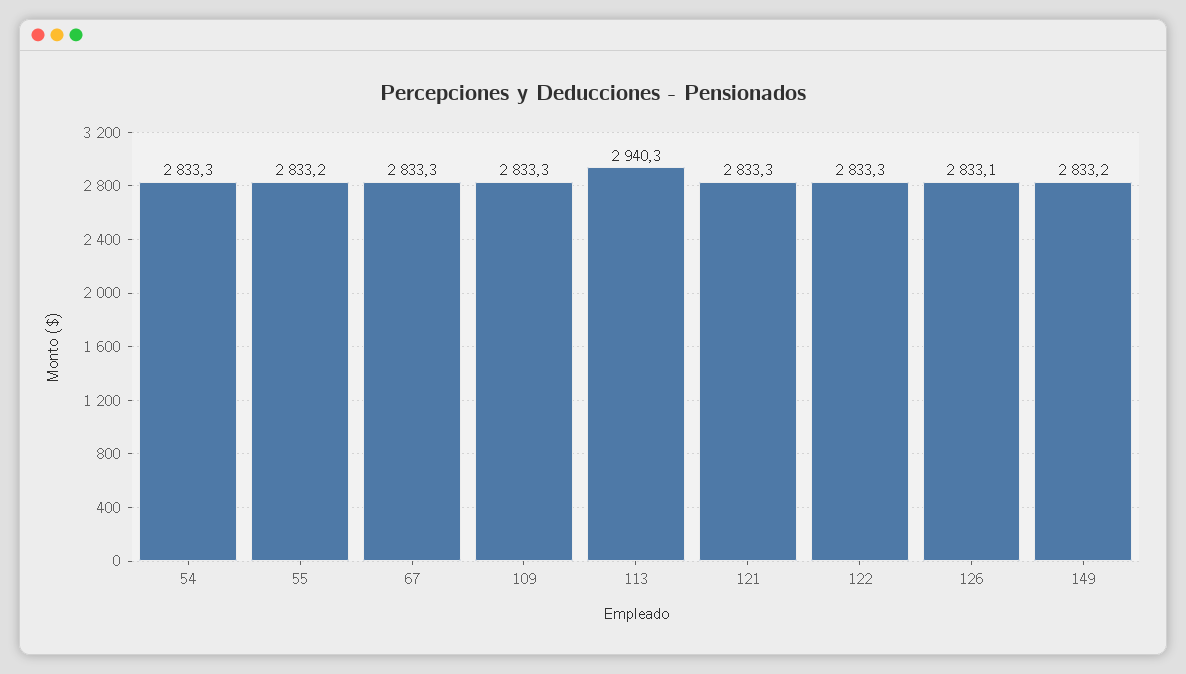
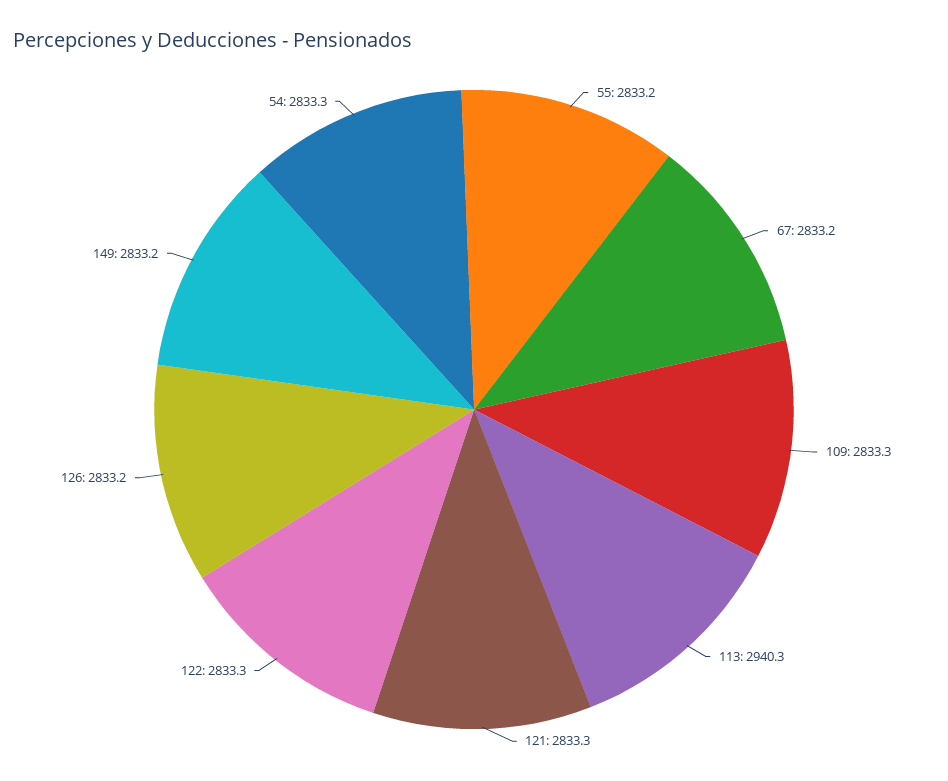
67: 2833.3 -> 2833.2
126: 2833.1 -> 2833.2

